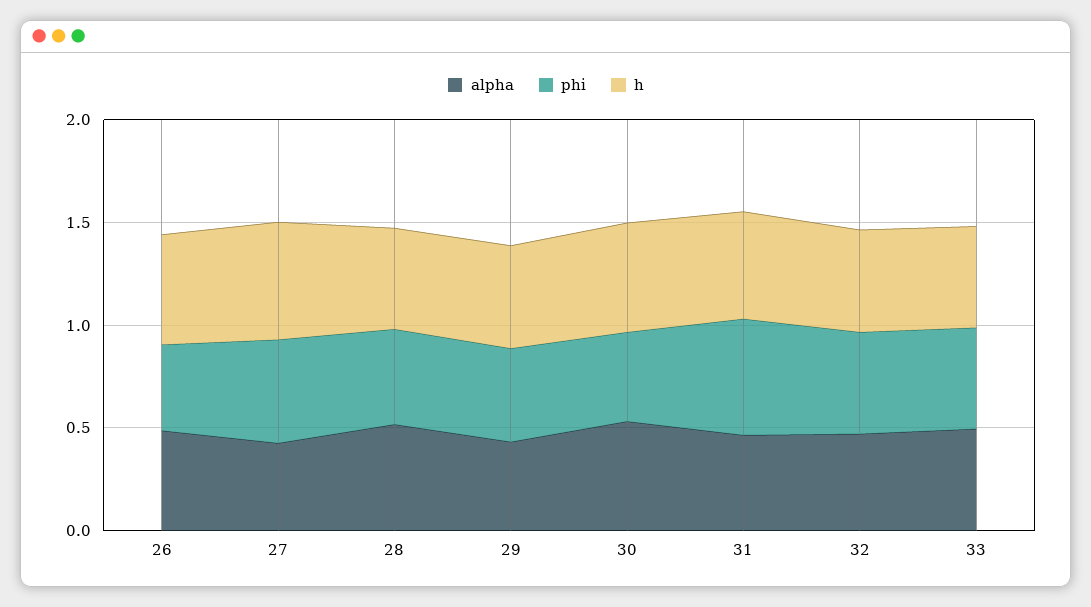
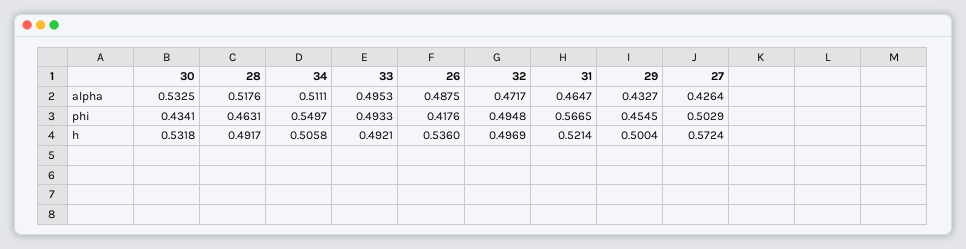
alpha, 34: none -> 0.5111
phi, 34: none -> 0.5497
h, 34: none -> 0.5058

